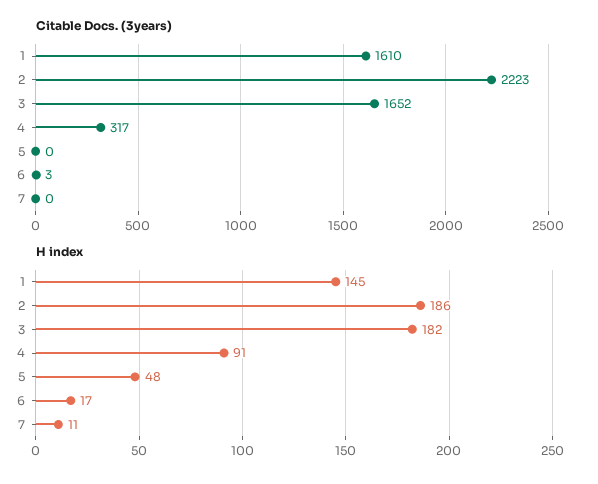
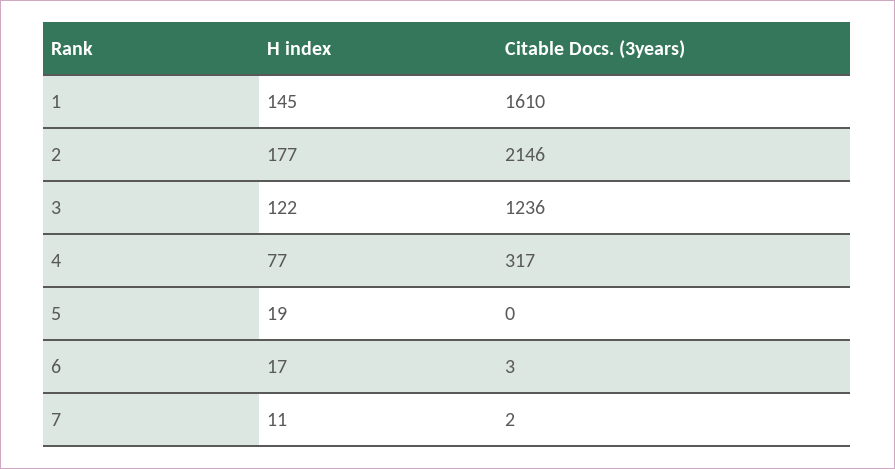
Citable Docs. (3years), 2: 2223 -> 2146
Citable Docs. (3years), 3: 1652 -> 1236
Citable Docs. (3years), 7: 0 -> 2
H index, 2: 186 -> 177
H index, 3: 182 -> 122
H index, 4: 91 -> 77
H index, 5: 48 -> 19

